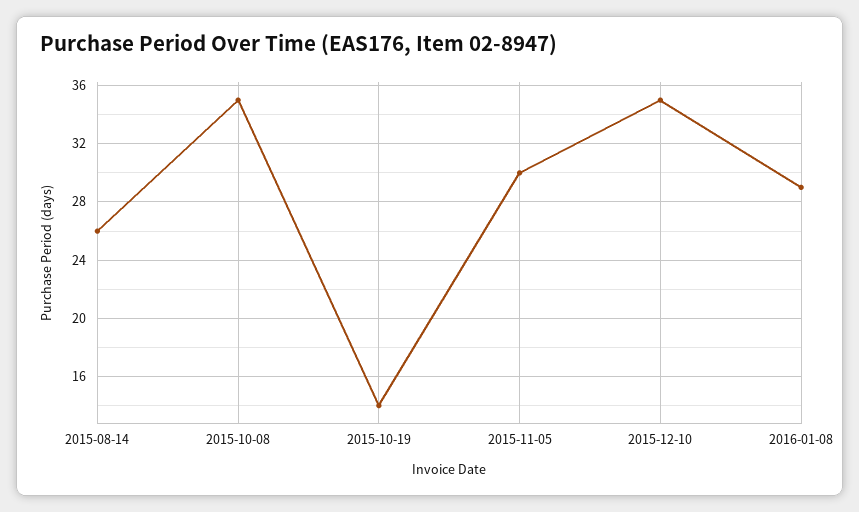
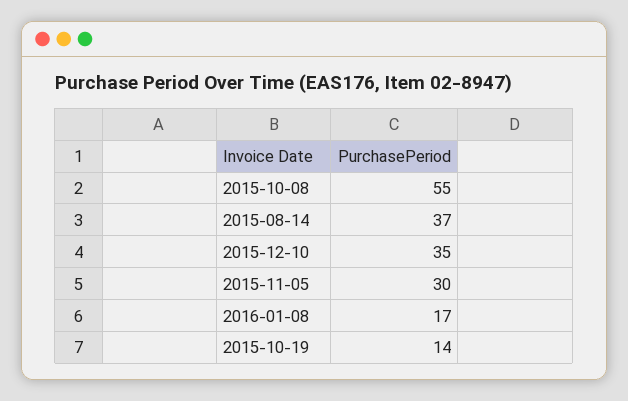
2015-08-14: 26 -> 37
2015-10-08: 35 -> 55
2016-01-08: 29 -> 17

